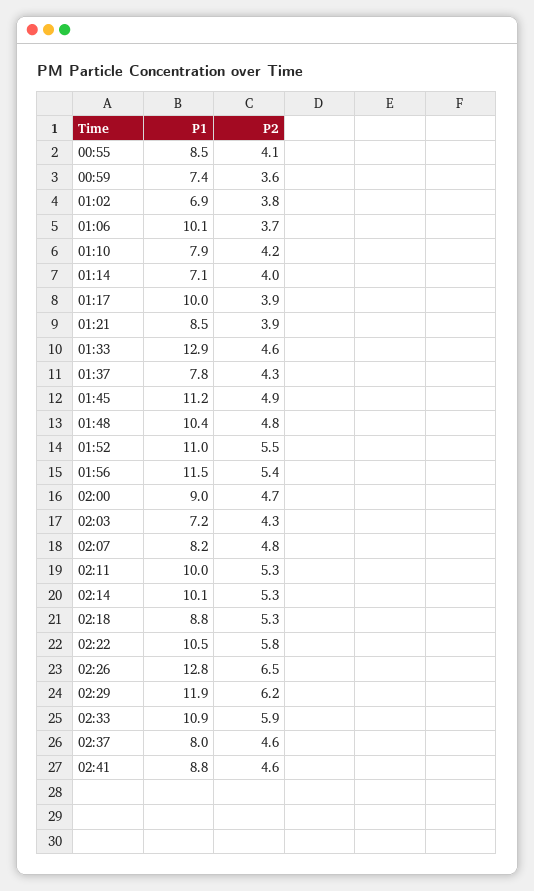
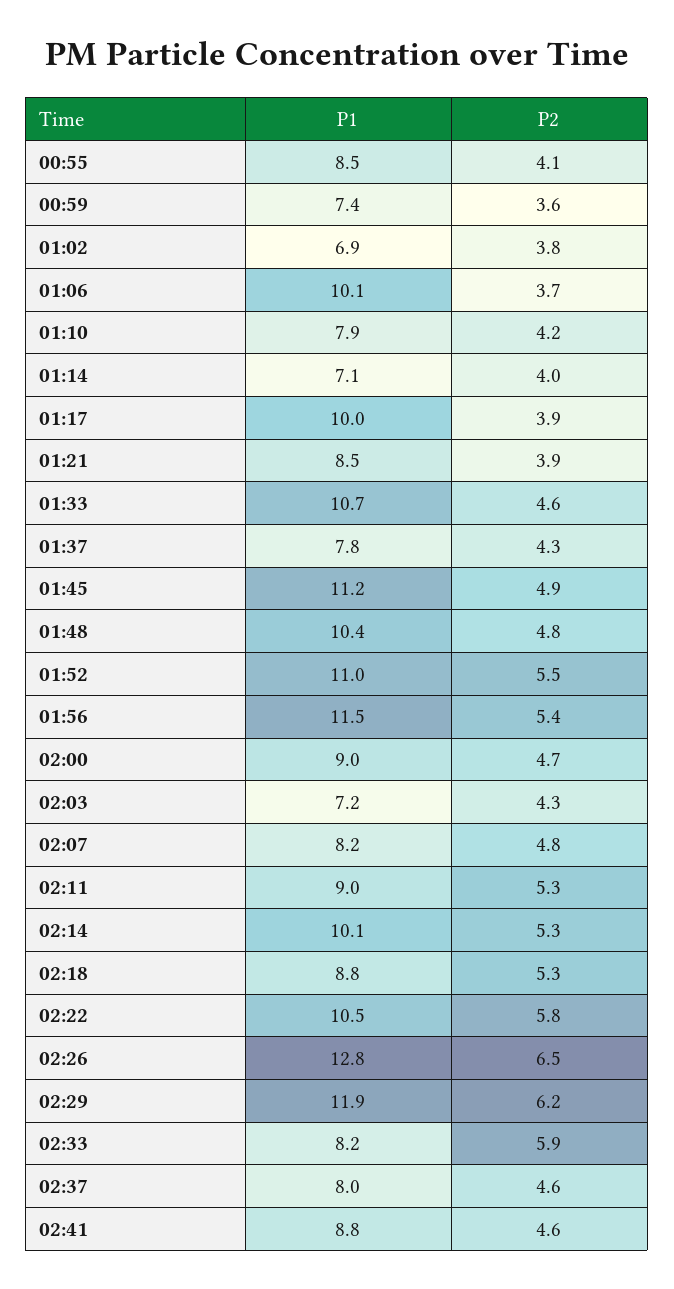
P1, 01:33: 12.9 -> 10.7
P1, 02:11: 10 -> 9
P1, 02:33: 10.9 -> 8.2

